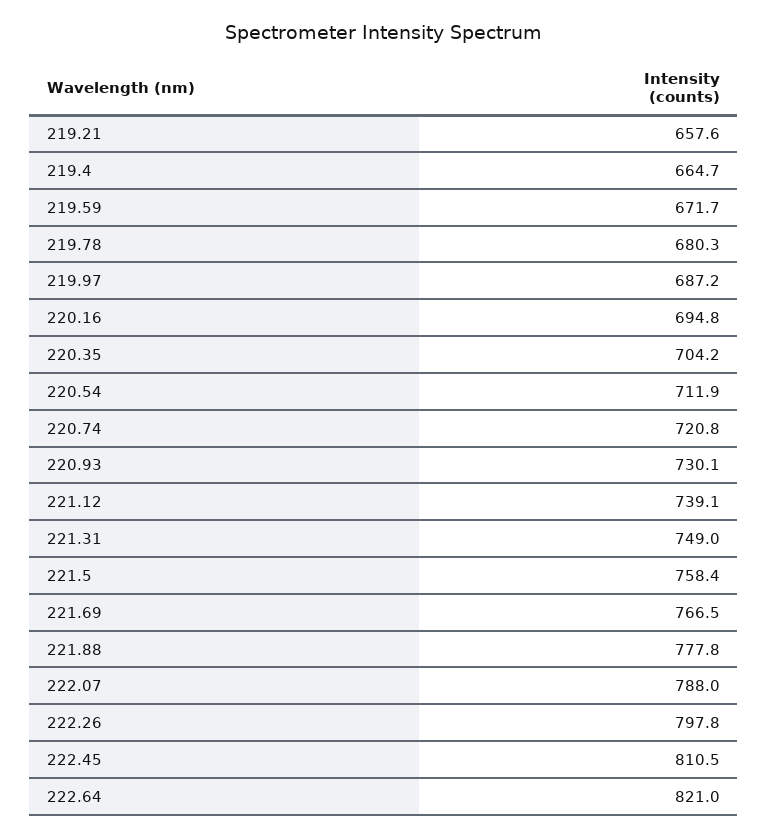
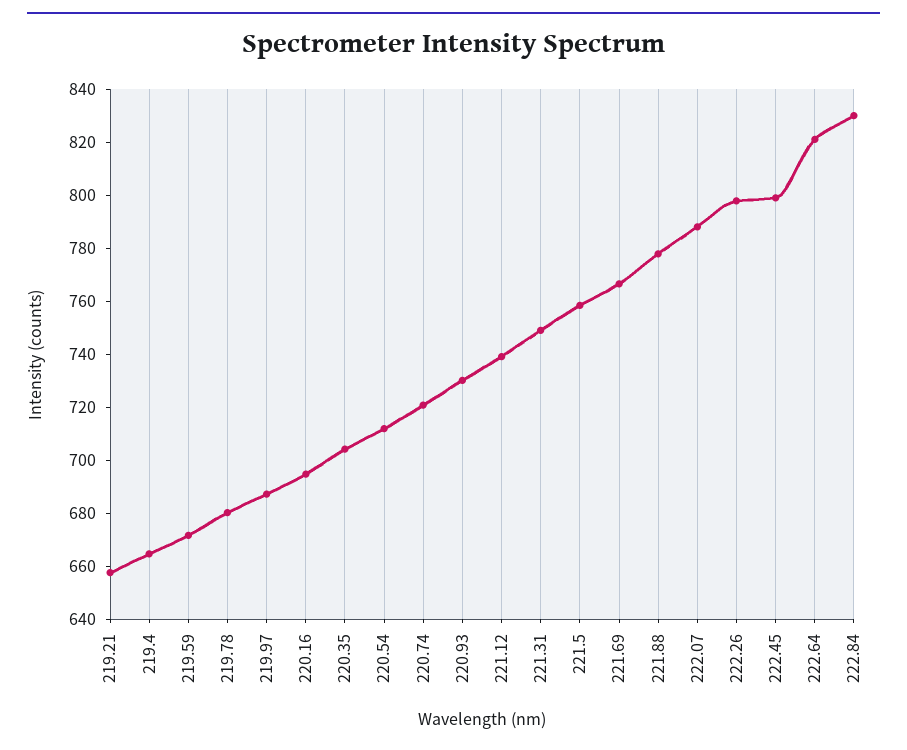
222.45: 810.5 -> 800
222.84: none -> 830

